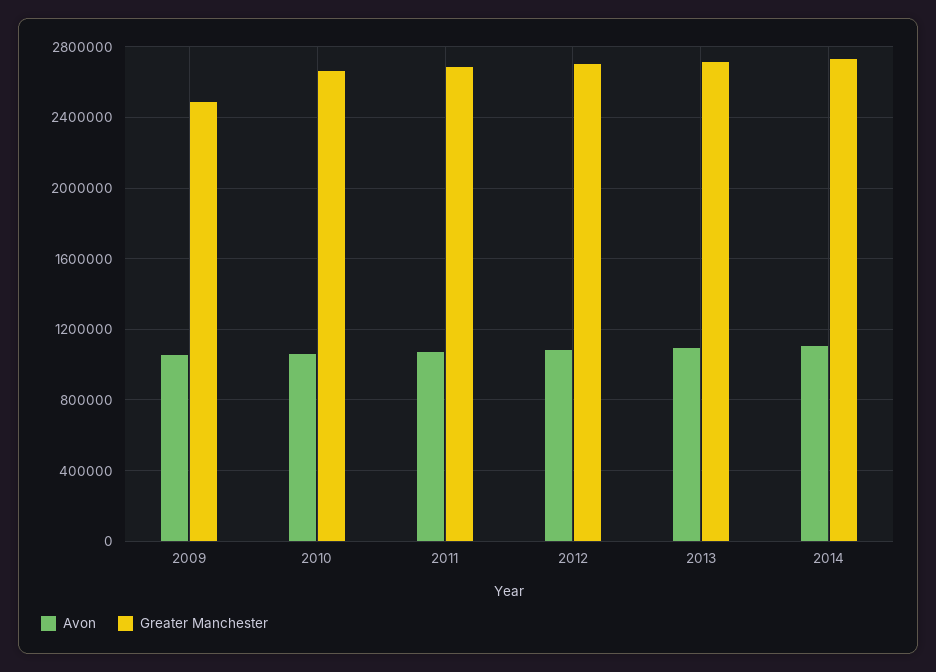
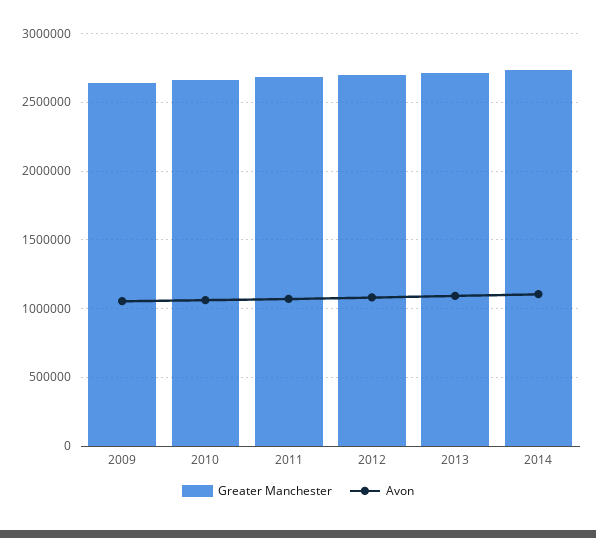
Greater Manchester, 2009: 2500000 -> 2650000

